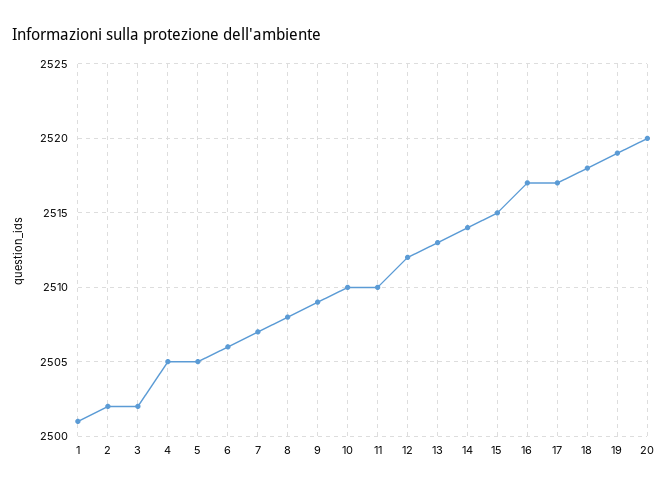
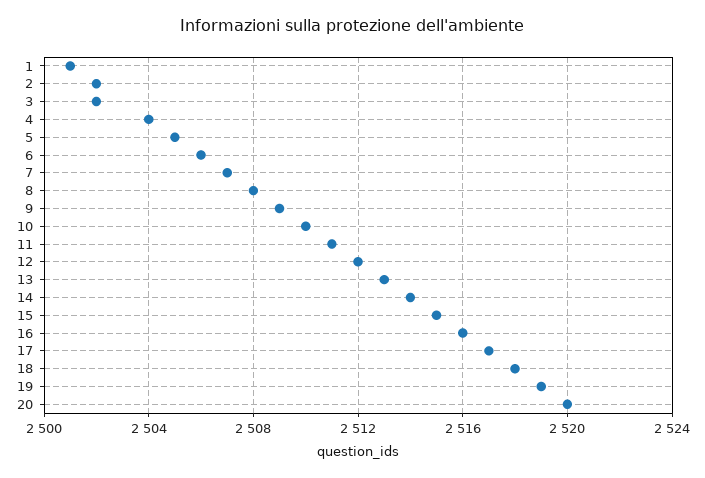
4: 2505 -> 2504
11: 2510 -> 2511
16: 2517 -> 2516

